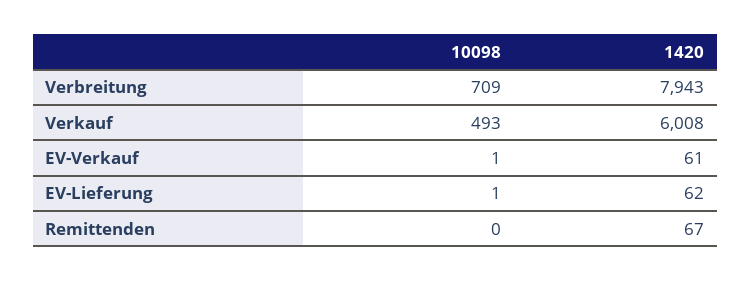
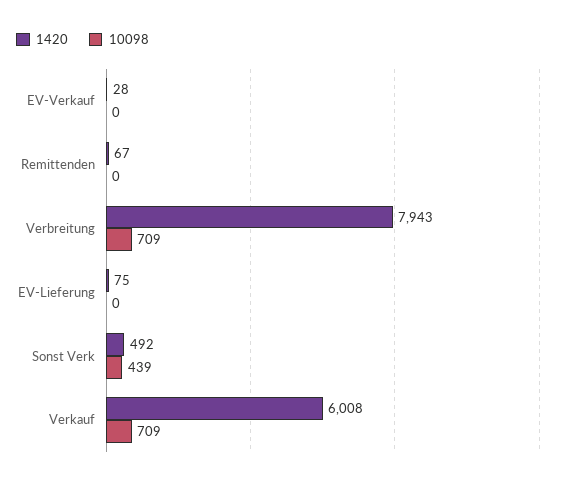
10098, Verkauf: 493 -> 709
10098, EV-Verkauf: 1 -> 0
1420, EV-Verkauf: 61 -> 28
10098, EV-Lieferung: 1 -> 0
1420, EV-Lieferung: 62 -> 75
1420, Sonst Verk: none -> 492
10098, Sonst Verk: none -> 439

